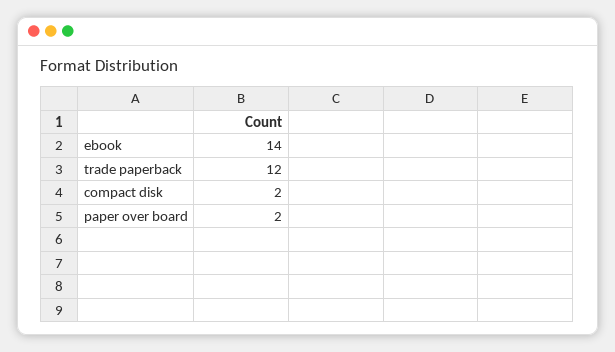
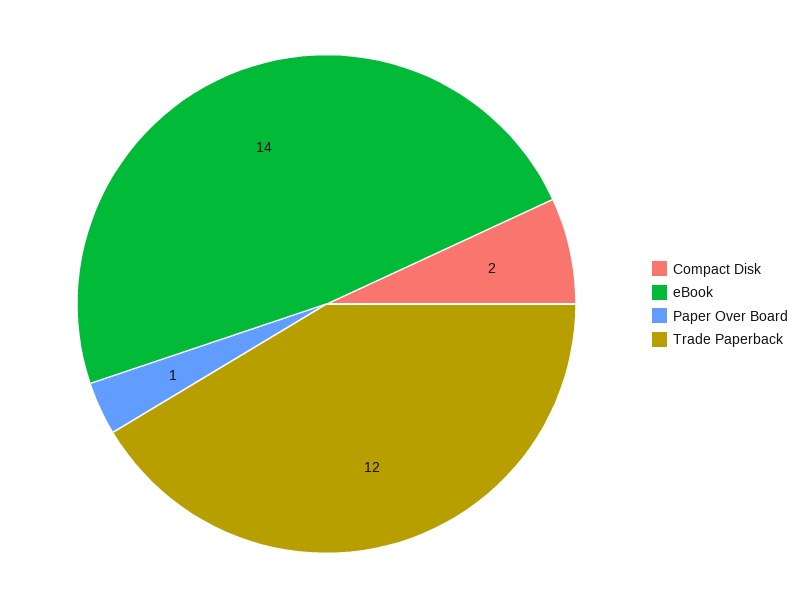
paper over board: 2 -> 1

